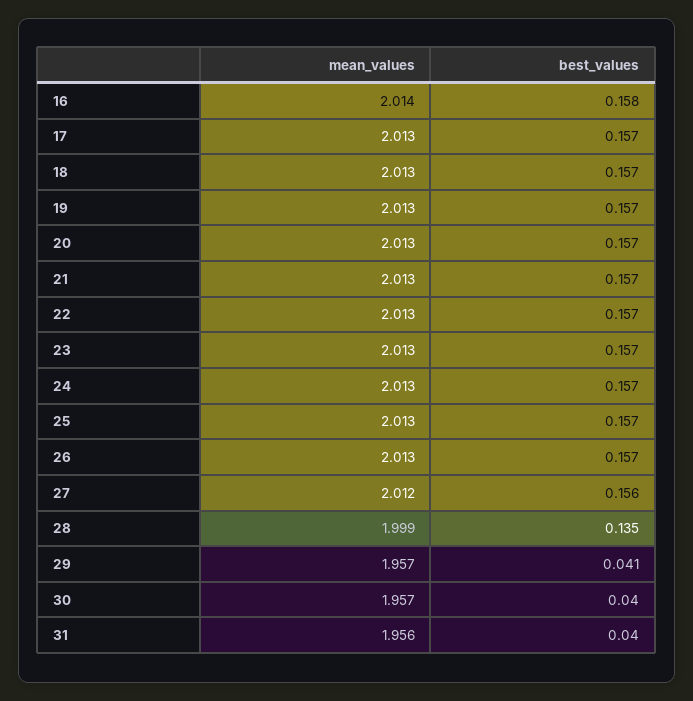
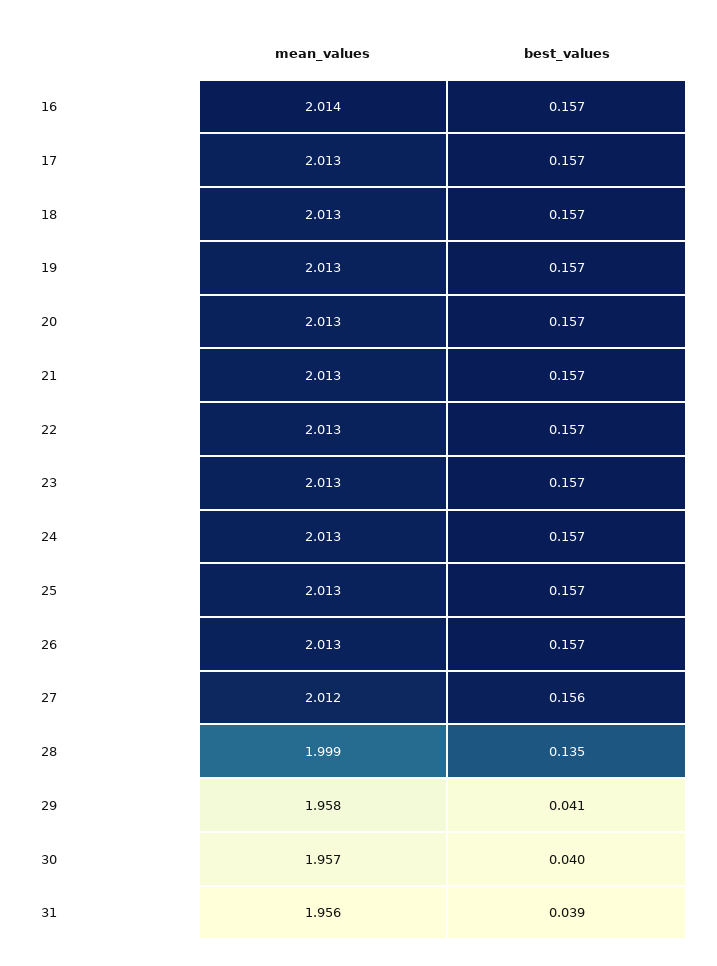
best_values, 16: 0.158 -> 0.157
mean_values, 29: 1.957 -> 1.958
best_values, 31: 0.04 -> 0.039

